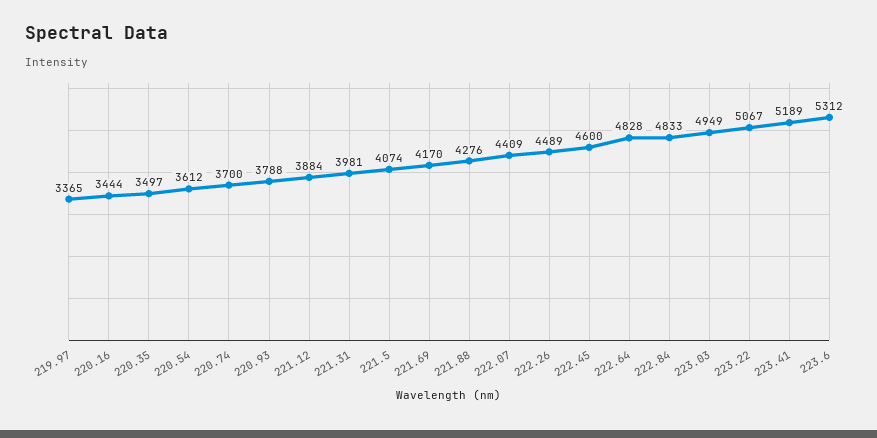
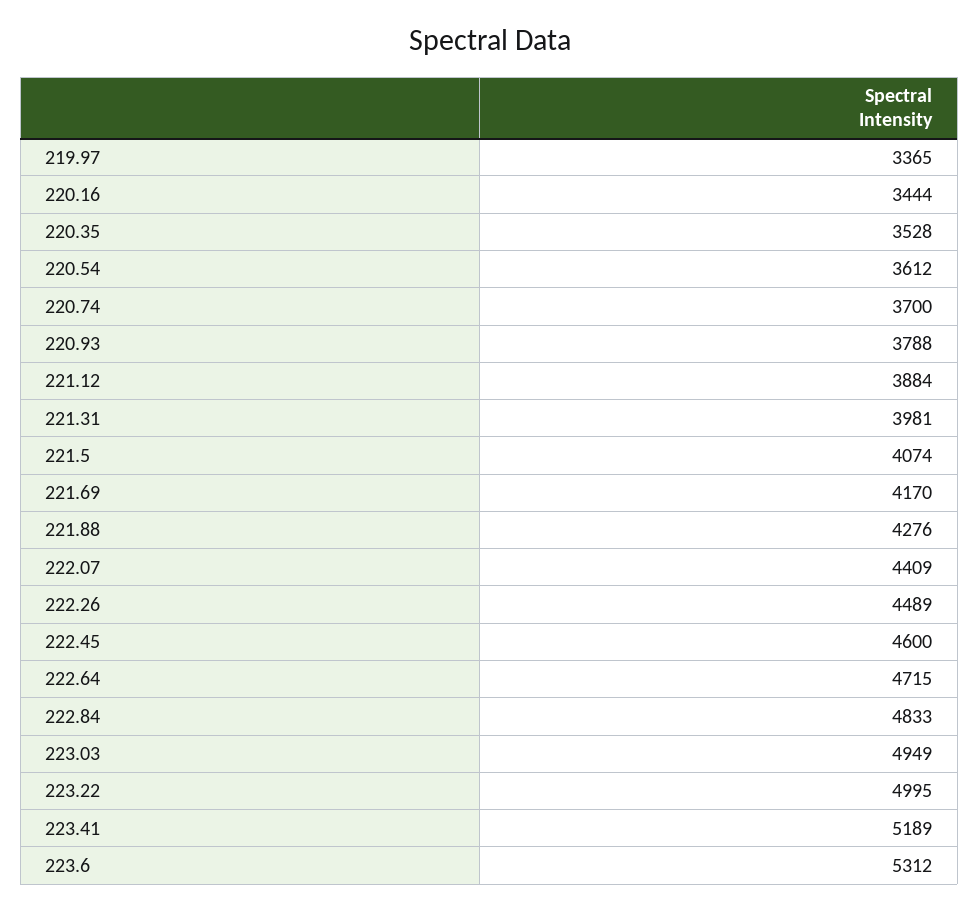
220.35: 3497 -> 3528
222.64: 4828 -> 4715
223.22: 5067 -> 4995

